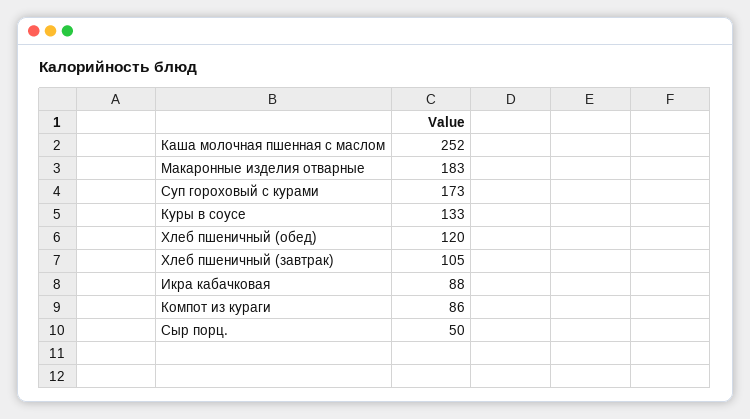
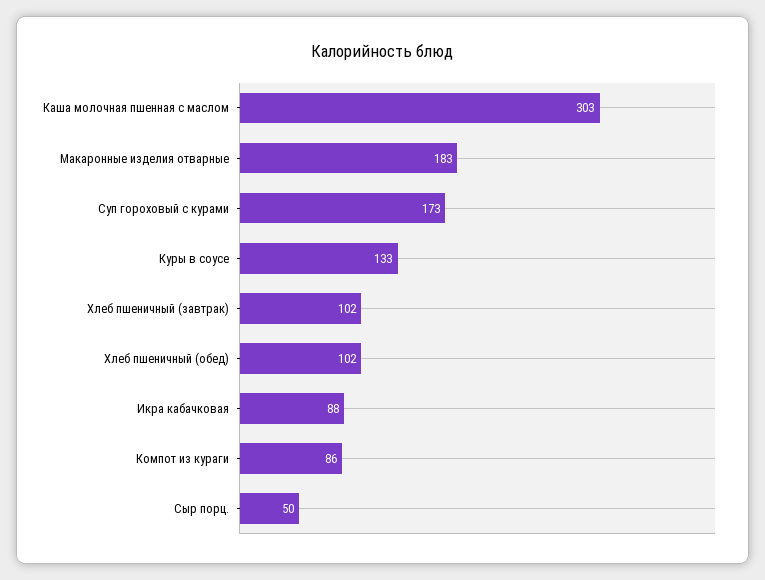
Каша молочная пшенная с маслом: 252 -> 303
Хлеб пшеничный (обед): 120 -> 102
Хлеб пшеничный (завтрак): 105 -> 102

